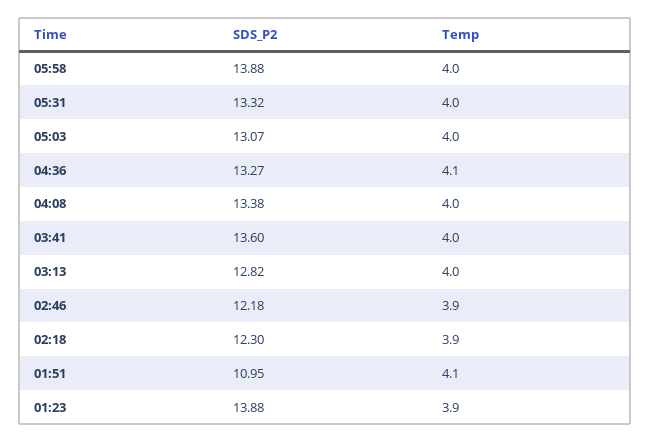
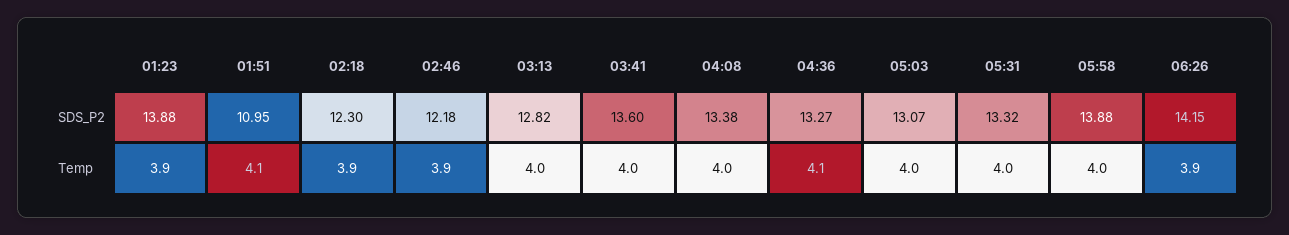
SDS_P2, 06:26: none -> 14.15
Temp, 06:26: none -> 3.9

